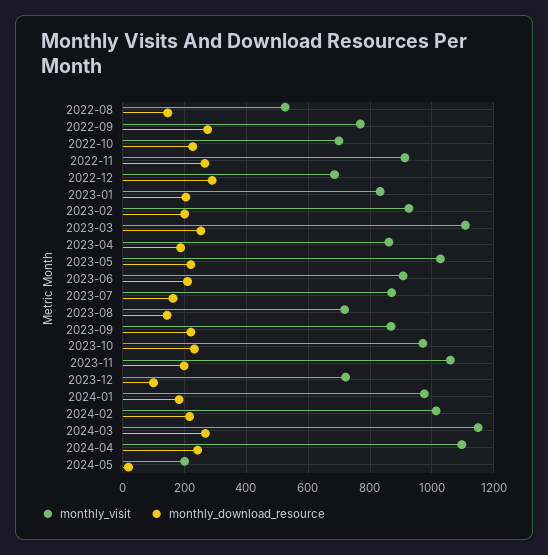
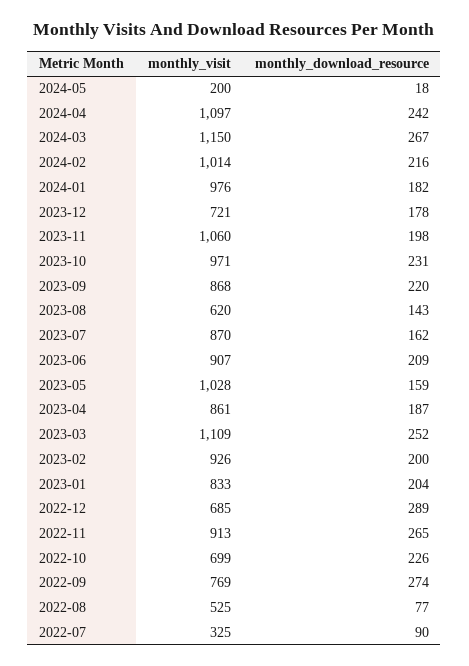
monthly_download_resource, 2022-08: 140 -> 77
monthly_download_resource, 2023-05: 220 -> 159
monthly_visit, 2023-08: 720 -> 620
monthly_download_resource, 2023-12: 100 -> 178
monthly_visit, 2022-07: none -> 325
monthly_download_resource, 2022-07: none -> 90

